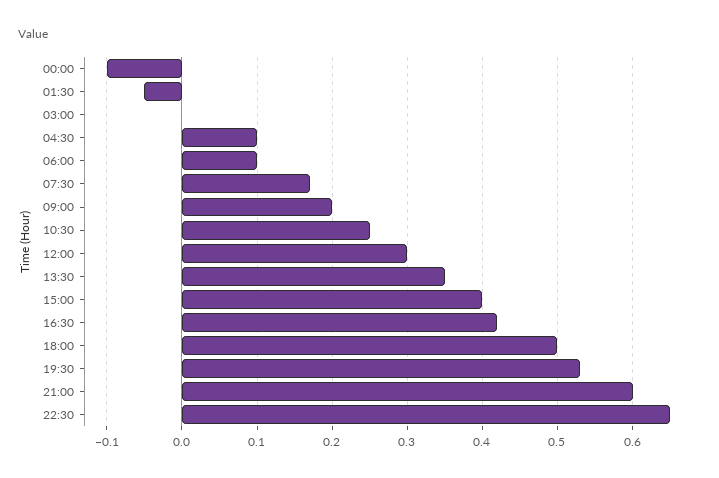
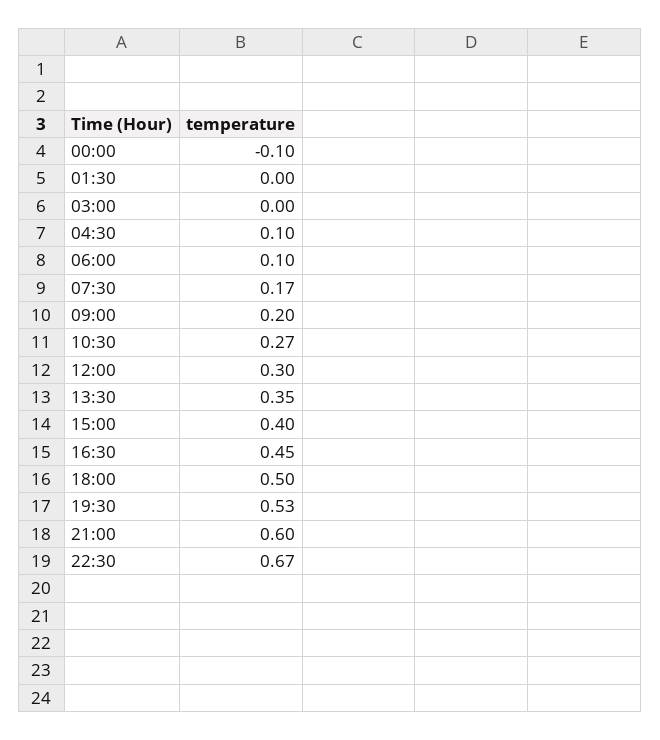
01:30: -0.05 -> 0
10:30: 0.25 -> 0.27
16:30: 0.42 -> 0.45
22:30: 0.65 -> 0.67

